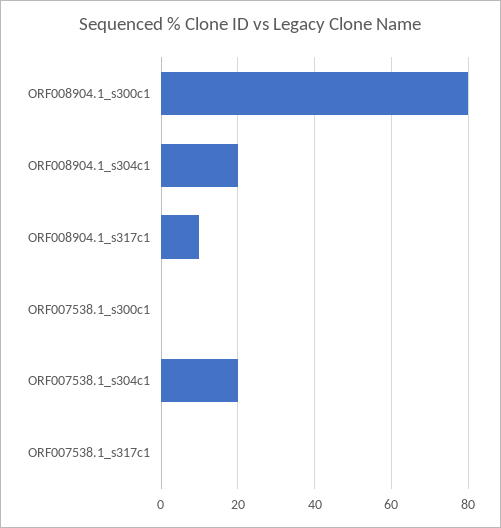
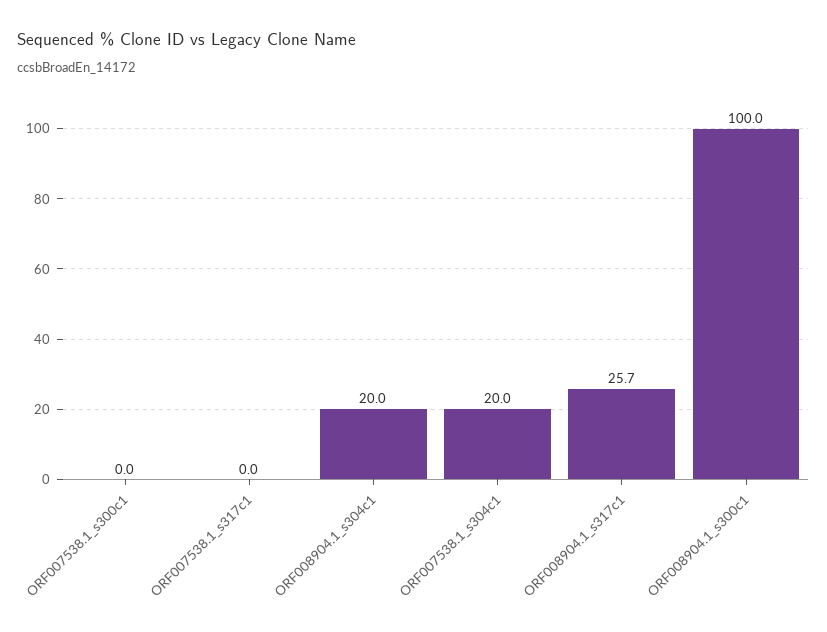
ORF008904.1_s300c1: 80 -> 100
ORF008904.1_s317c1: 10 -> 25.7

